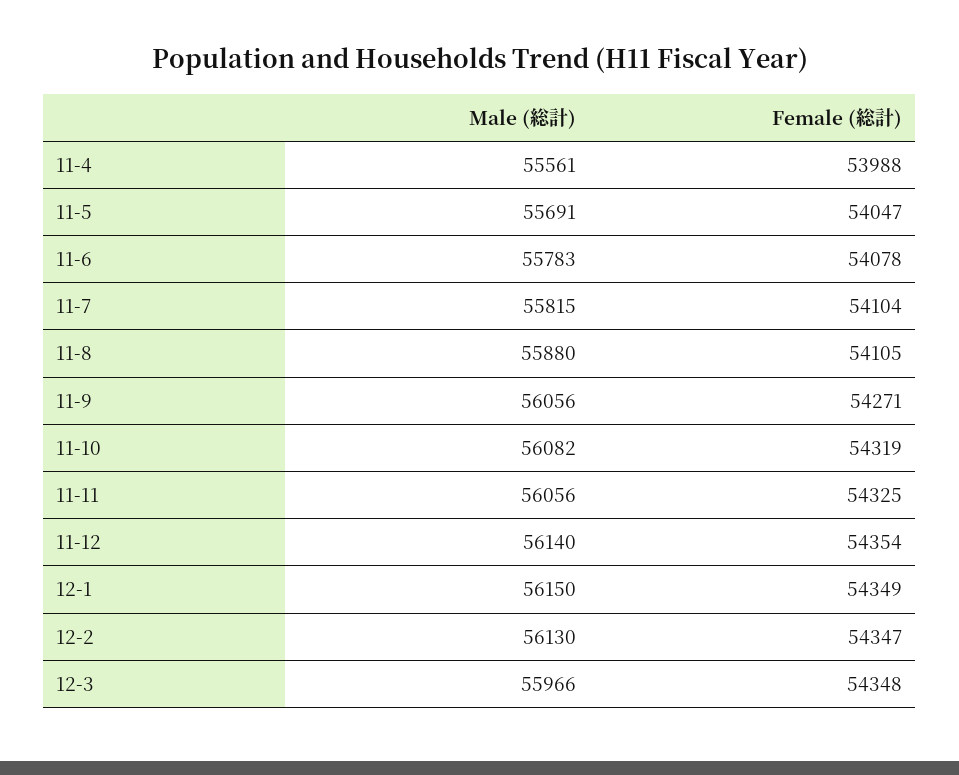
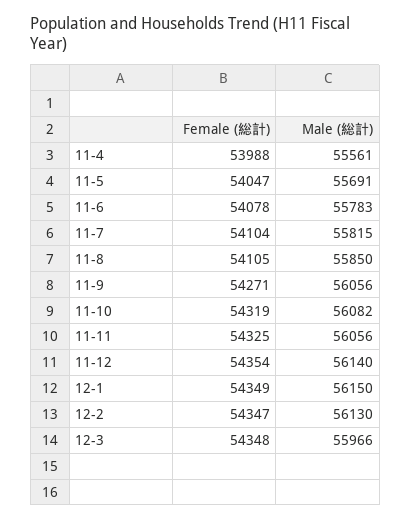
Male (総計), 11-8: 55880 -> 55850

